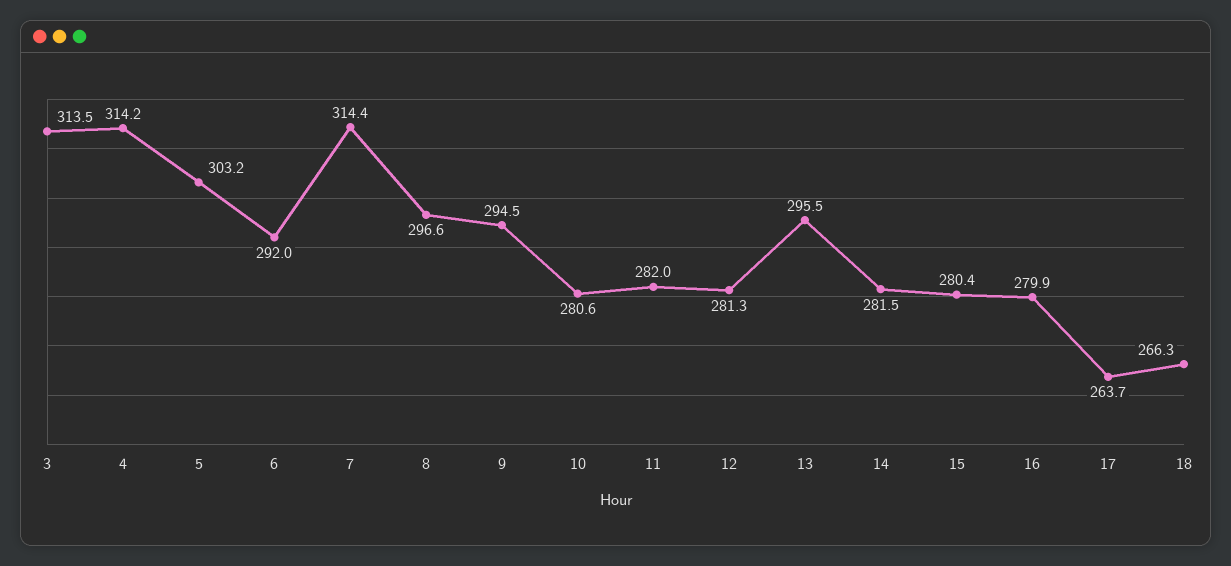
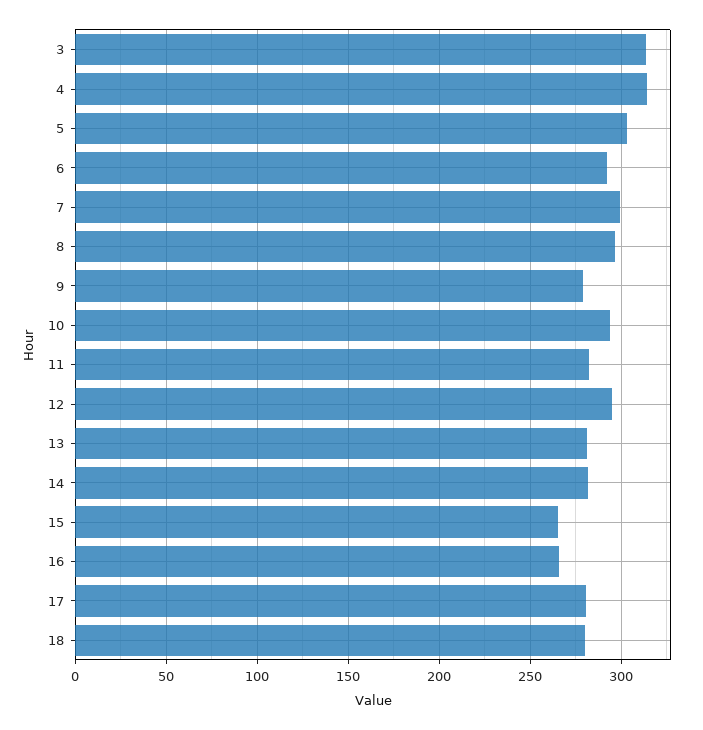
7: 314.4 -> 300
9: 294.5 -> 280
10: 280.6 -> 295
12: 281.3 -> 295
13: 295.5 -> 280
15: 280.4 -> 265
16: 279.9 -> 265
17: 263.7 -> 280
18: 266.3 -> 280

